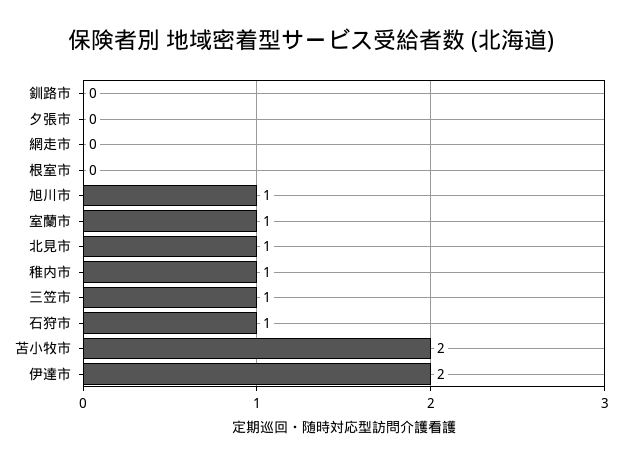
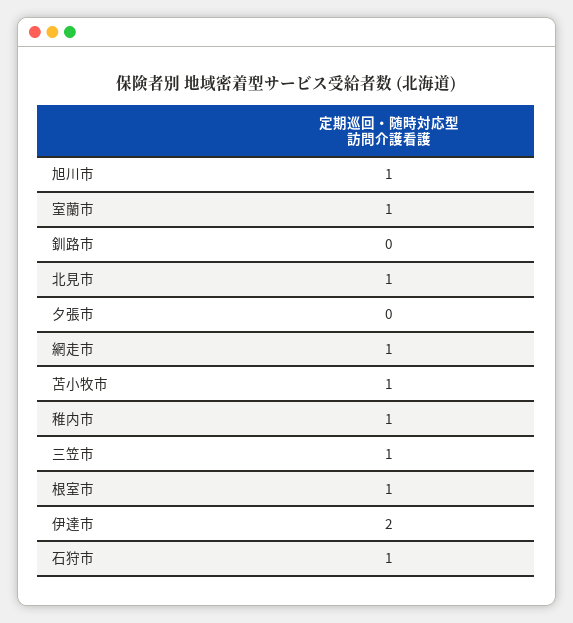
網走市: 0 -> 1
根室市: 0 -> 1
苫小牧市: 2 -> 1

